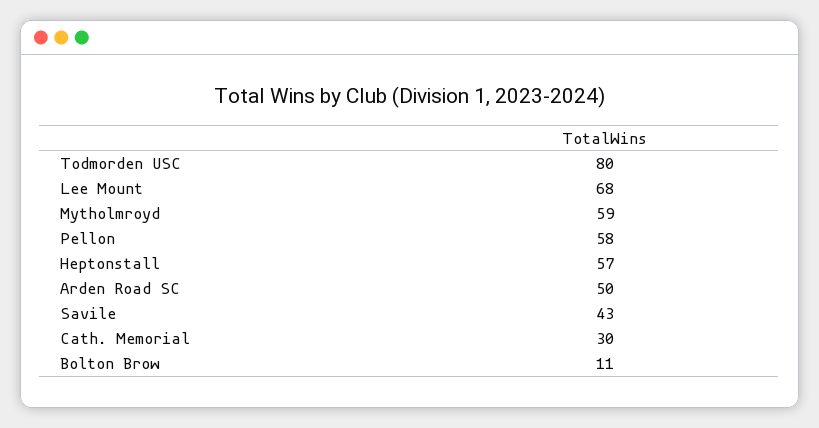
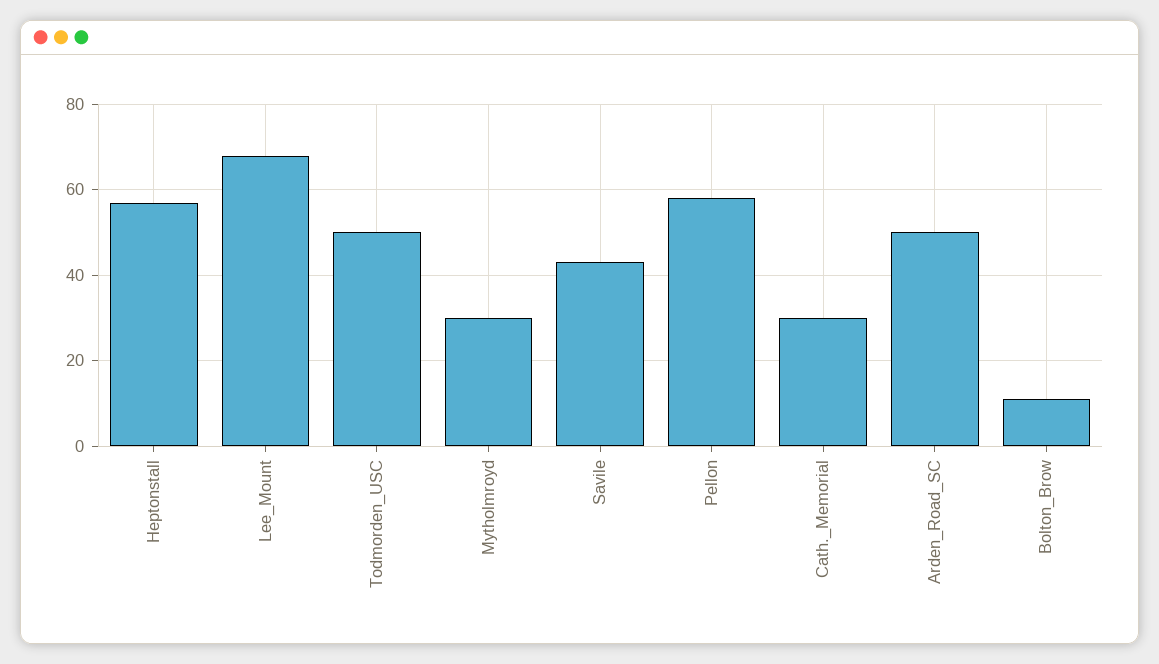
Todmorden USC: 80 -> 50
Mytholmroyd: 59 -> 30

